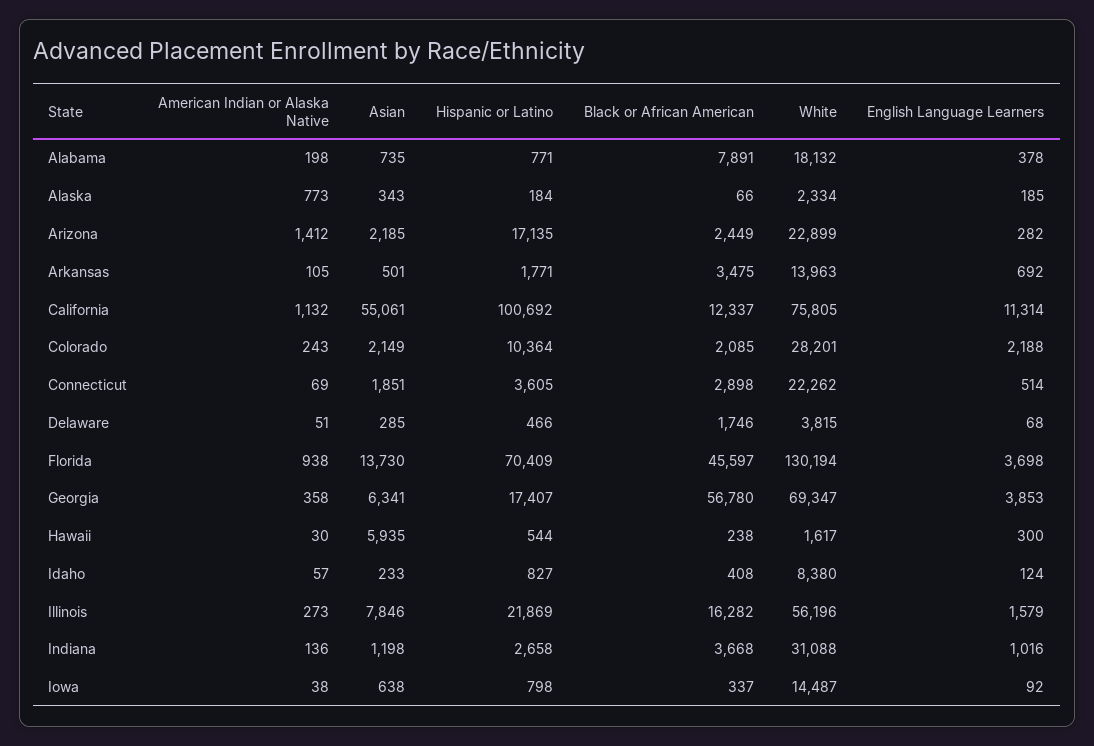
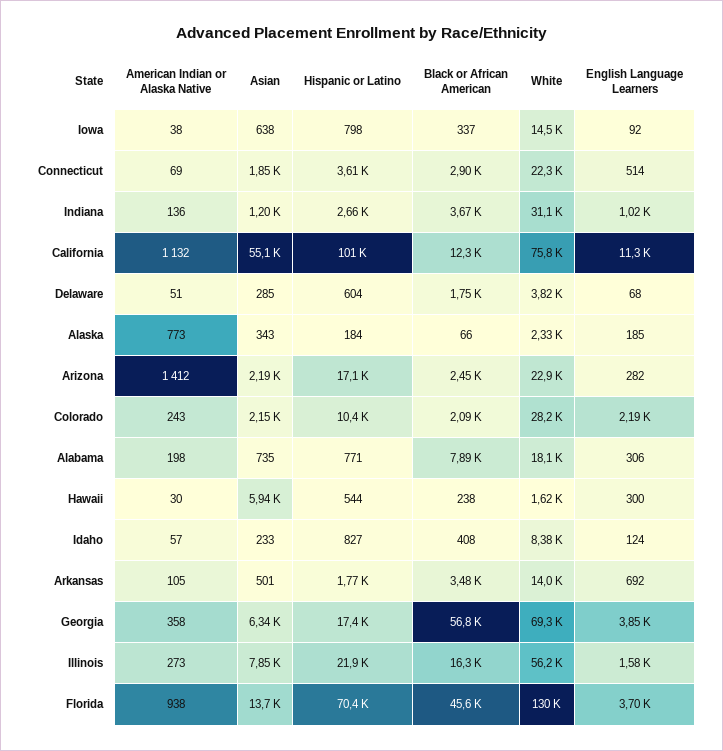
English Language Learners, Alabama: 378 -> 306
Hispanic or Latino, Delaware: 466 -> 604

